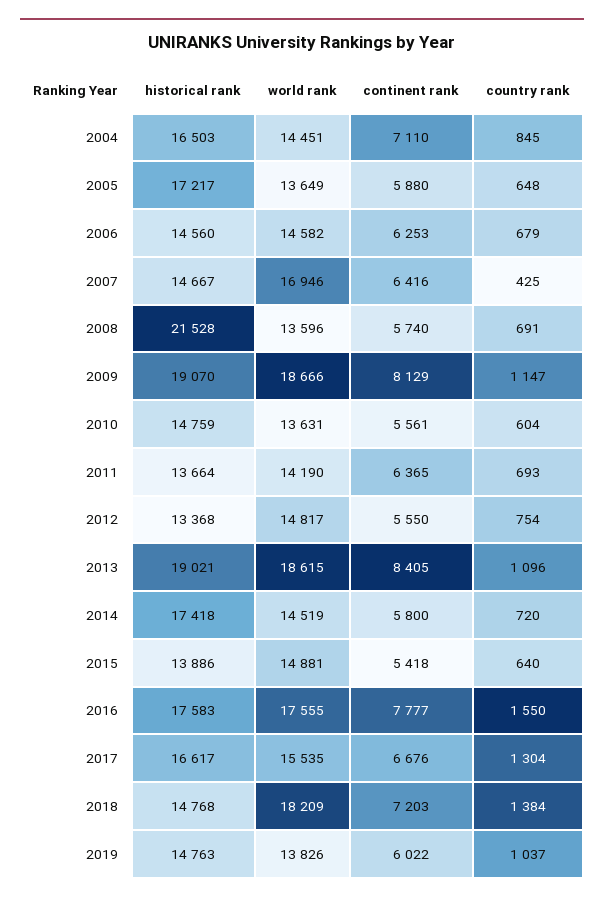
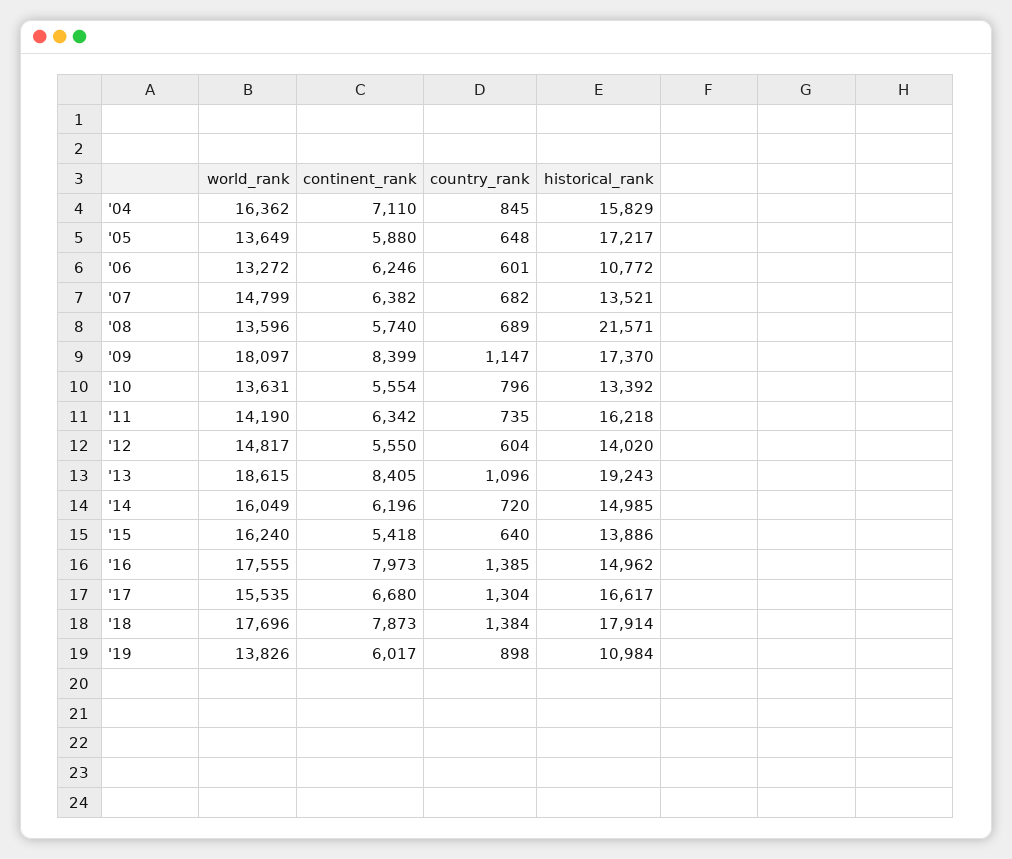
historical rank, 2004: 16503 -> 15829
world rank, 2004: 14451 -> 16362
historical rank, 2006: 14560 -> 10772
world rank, 2006: 14582 -> 13272
continent rank, 2006: 6253 -> 6246
country rank, 2006: 679 -> 601
historical rank, 2007: 14667 -> 13521
world rank, 2007: 16946 -> 14799
continent rank, 2007: 6416 -> 6382
country rank, 2007: 425 -> 682
historical rank, 2008: 21528 -> 21571
country rank, 2008: 691 -> 689
historical rank, 2009: 19070 -> 17370
world rank, 2009: 18666 -> 18097
continent rank, 2009: 8129 -> 8399
historical rank, 2010: 14759 -> 13392
continent rank, 2010: 5561 -> 5554
country rank, 2010: 604 -> 796
historical rank, 2011: 13664 -> 16218
continent rank, 2011: 6365 -> 6342
country rank, 2011: 693 -> 735
historical rank, 2012: 13368 -> 14020
country rank, 2012: 754 -> 604
historical rank, 2013: 19021 -> 19243
historical rank, 2014: 17418 -> 14985
world rank, 2014: 14519 -> 16049
continent rank, 2014: 5800 -> 6196
world rank, 2015: 14881 -> 16240
historical rank, 2016: 17583 -> 14962
continent rank, 2016: 7777 -> 7973
country rank, 2016: 1550 -> 1385
continent rank, 2017: 6676 -> 6680
historical rank, 2018: 14768 -> 17914
world rank, 2018: 18209 -> 17696
continent rank, 2018: 7203 -> 7873
historical rank, 2019: 14763 -> 10984
continent rank, 2019: 6022 -> 6017
country rank, 2019: 1037 -> 898

